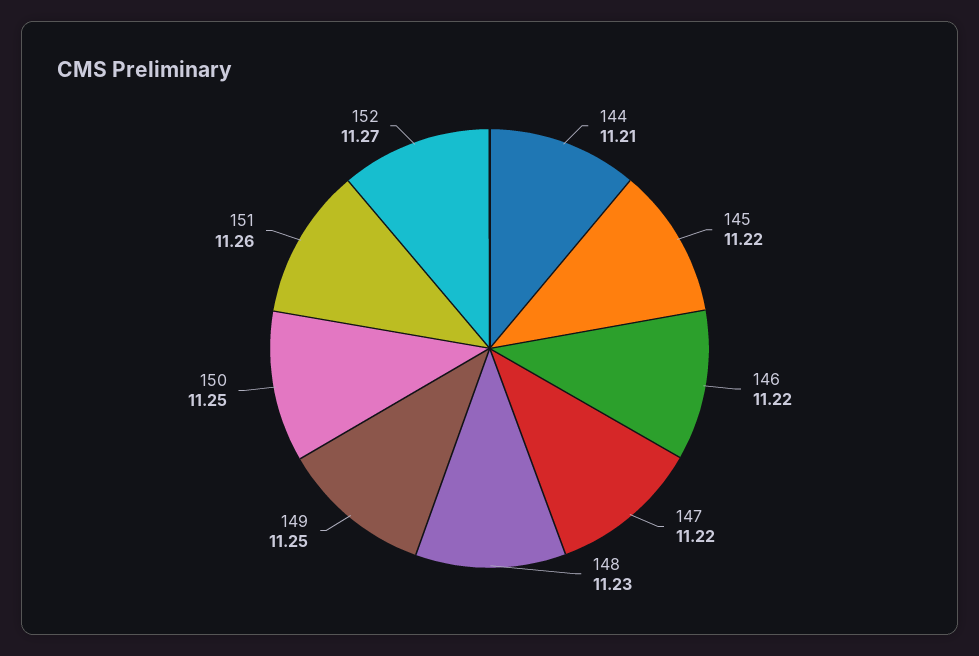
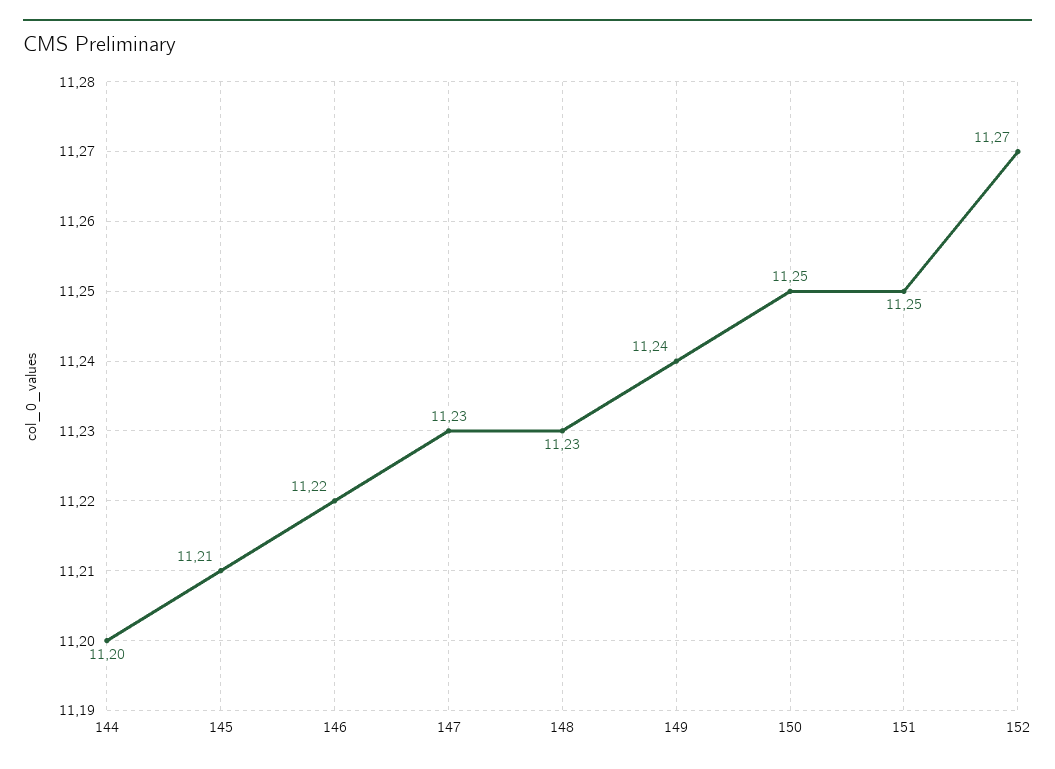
144: 11.21 -> 11.2
145: 11.22 -> 11.21
147: 11.22 -> 11.23
149: 11.25 -> 11.24
151: 11.26 -> 11.25

